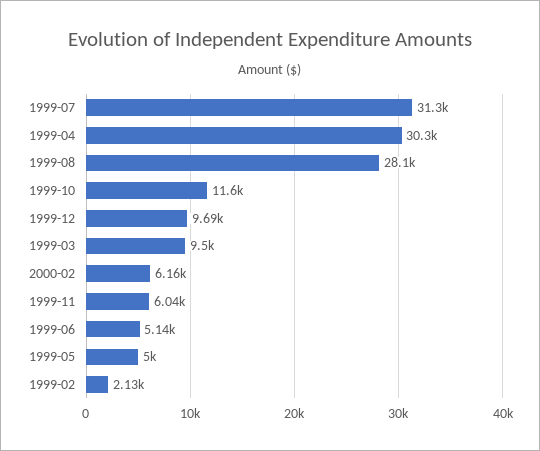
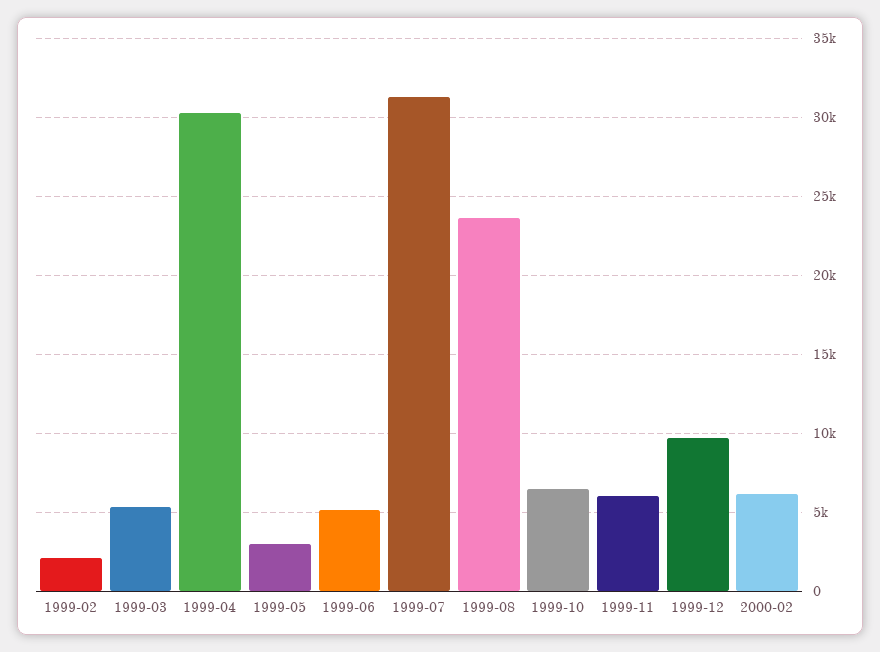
1999-08: 28100 -> 23500
1999-10: 11600 -> 6500
1999-03: 9500 -> 5500
1999-05: 5000 -> 3000

